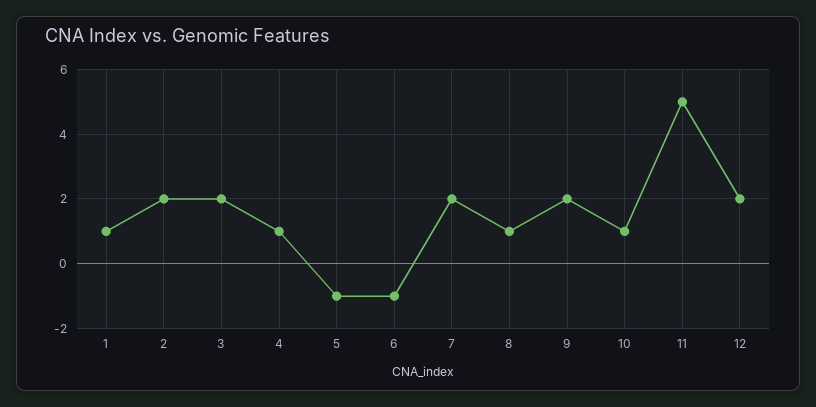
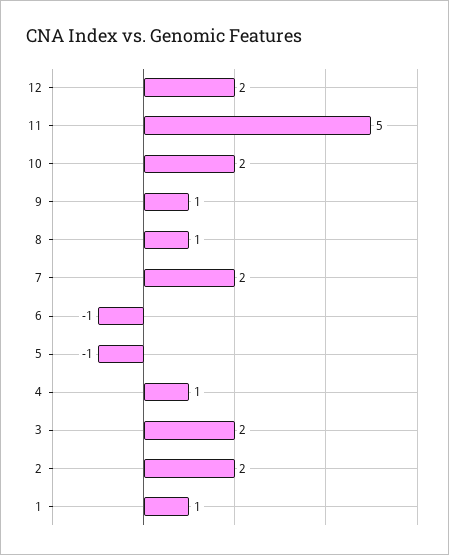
9: 2 -> 1
10: 1 -> 2

